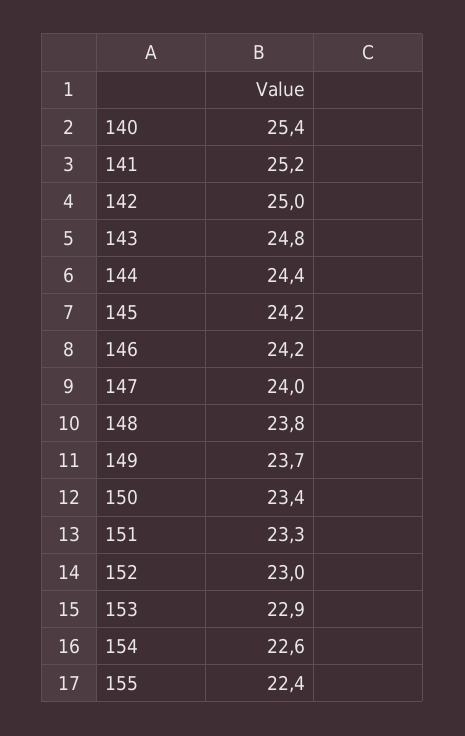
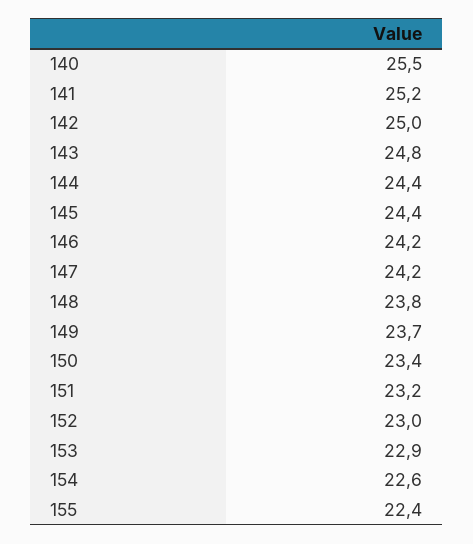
140: 25.4 -> 25.5
145: 24.2 -> 24.4
147: 24 -> 24.2
151: 23.3 -> 23.2

